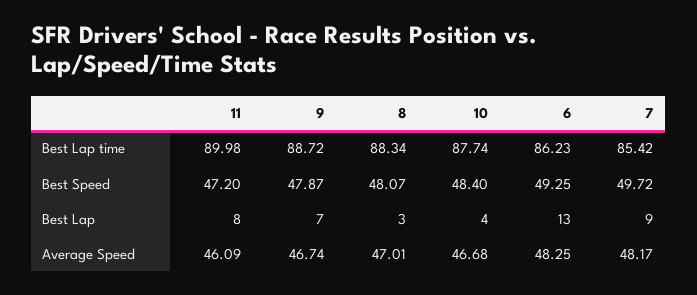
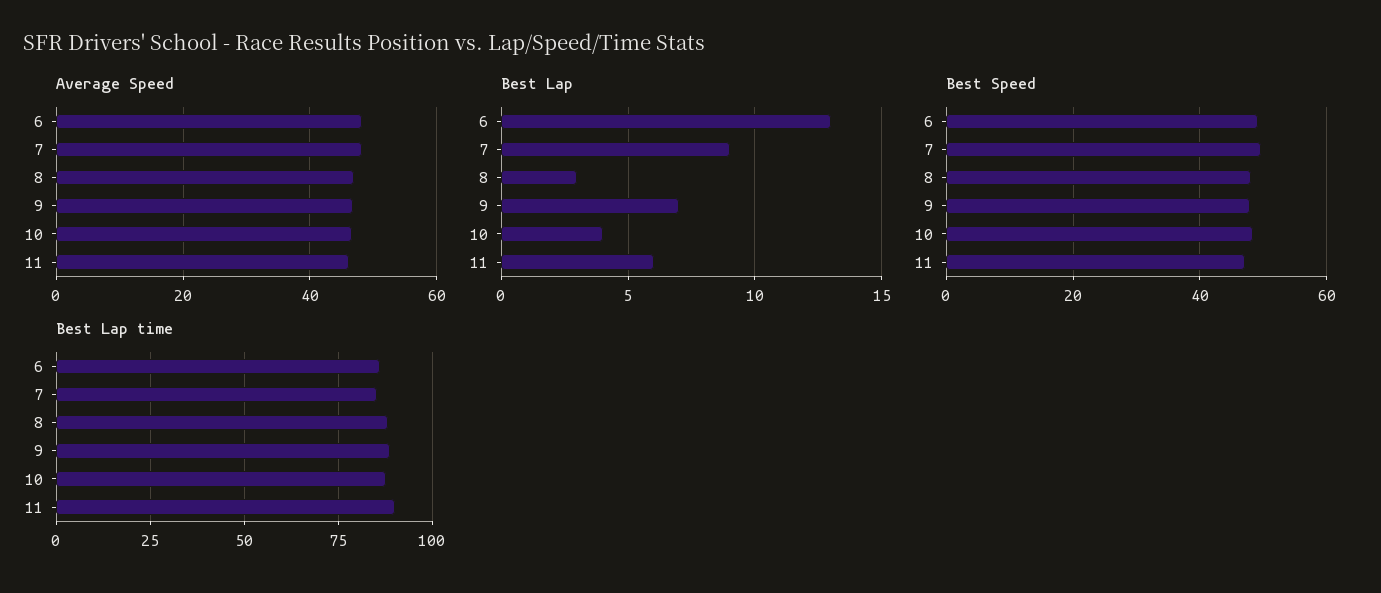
Best Lap, 11: 8 -> 6

